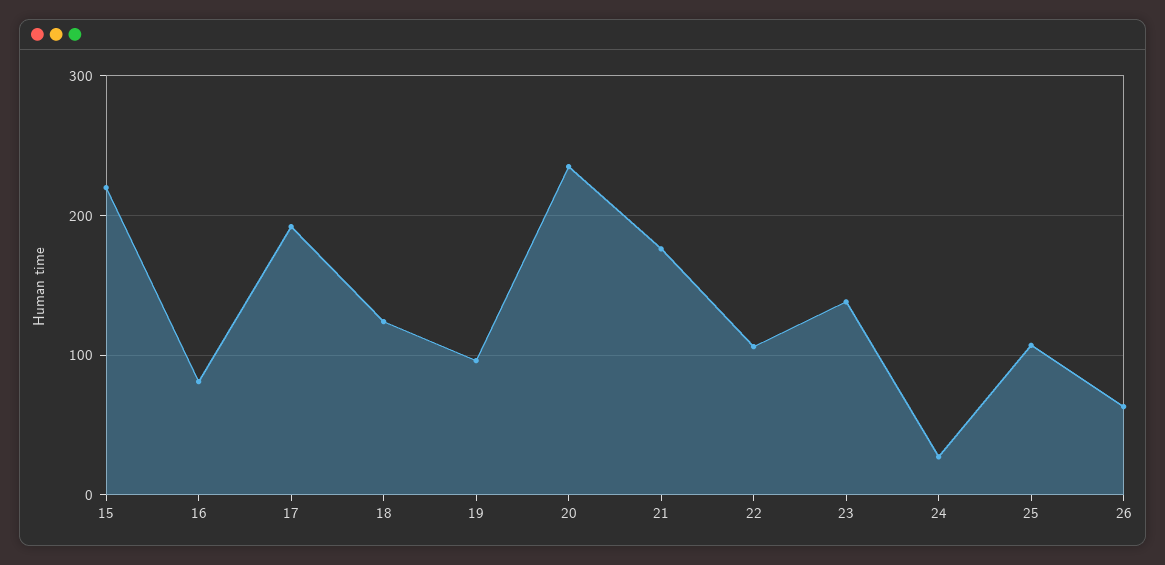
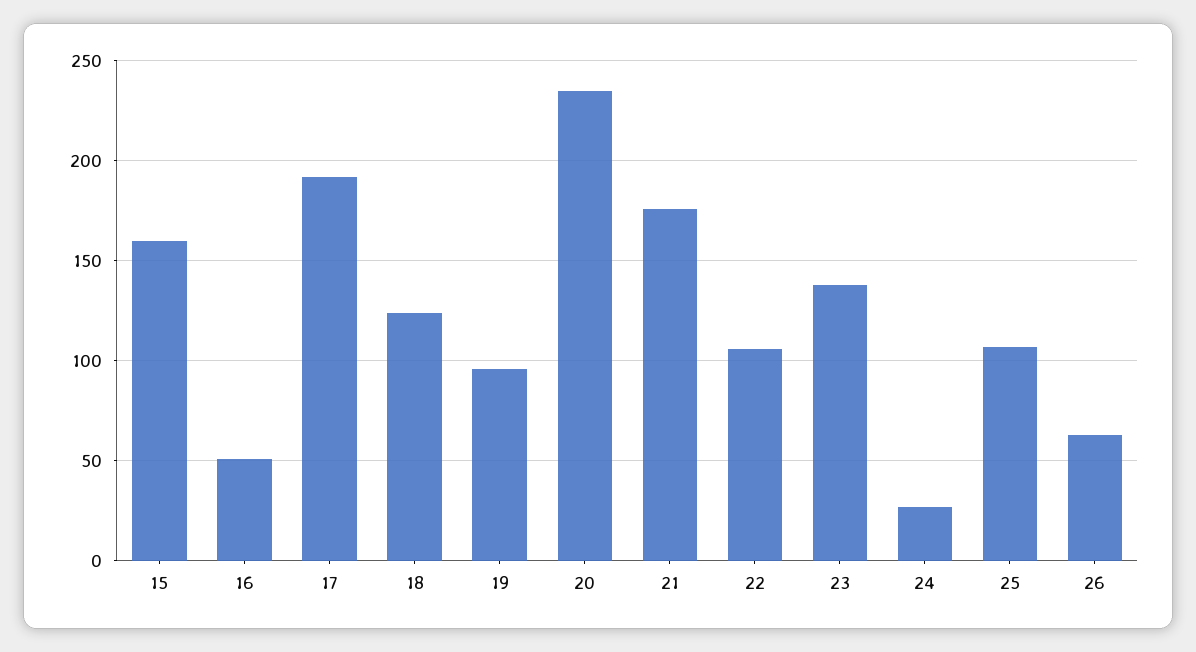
15: 220 -> 160
16: 80 -> 50

